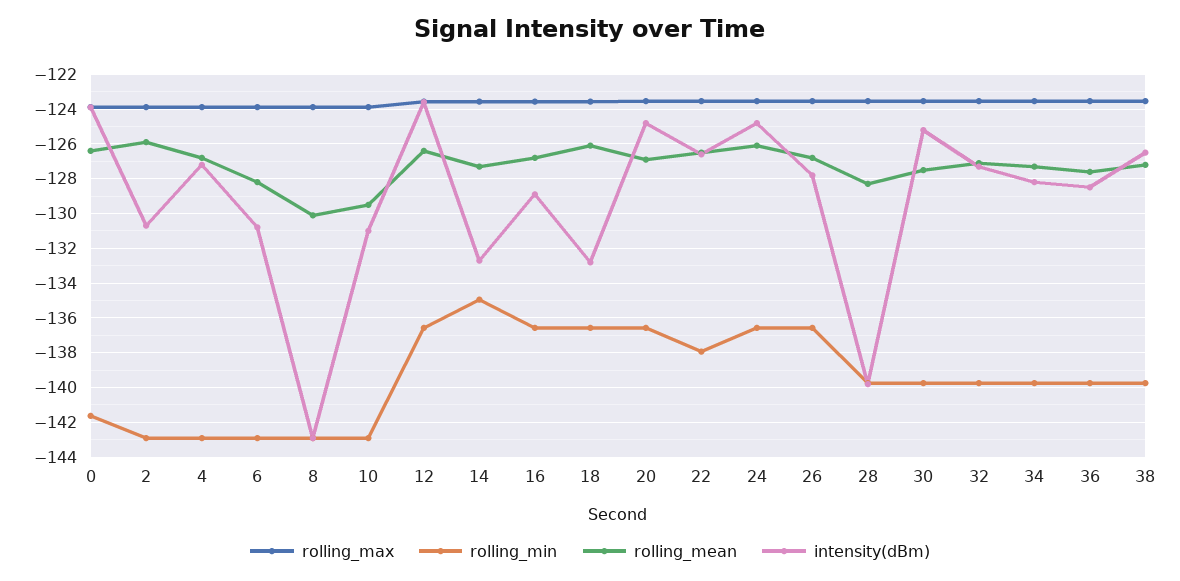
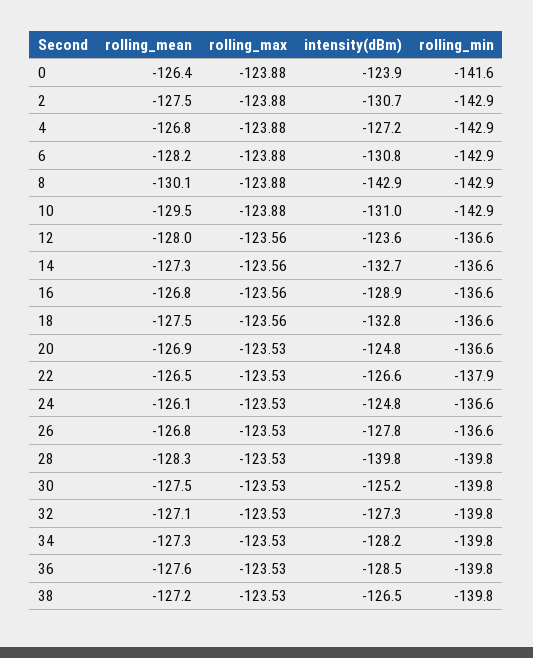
rolling_mean, 2: -126 -> -127.5
rolling_mean, 12: -126.5 -> -128
rolling_min, 14: -135 -> -136.6
rolling_mean, 18: -126 -> -127.5

